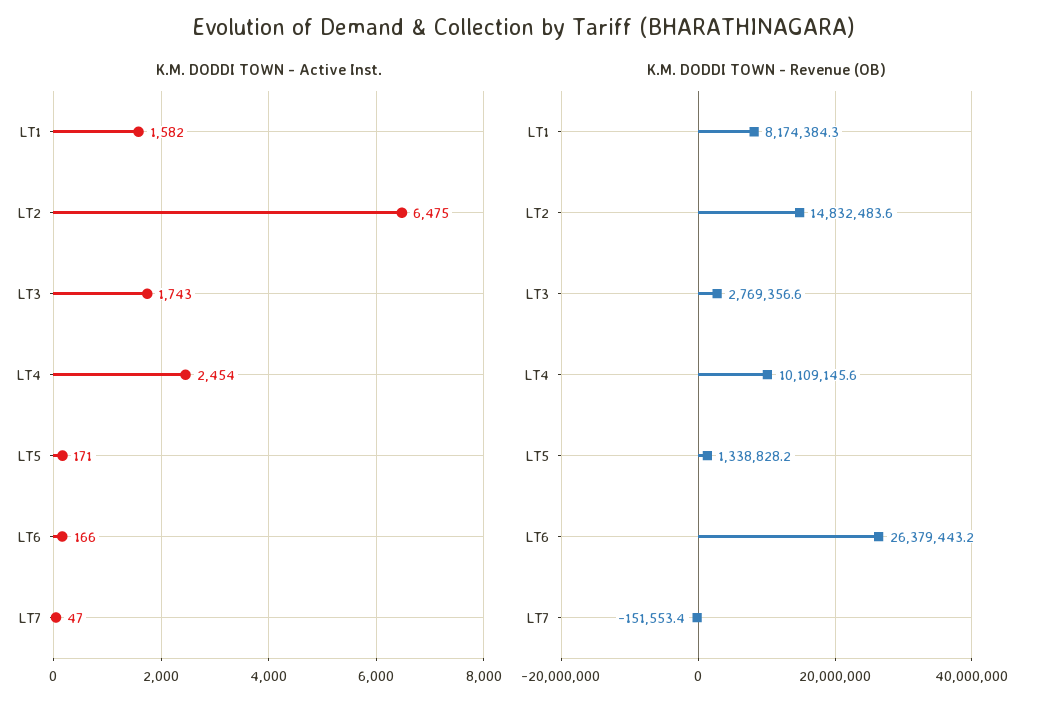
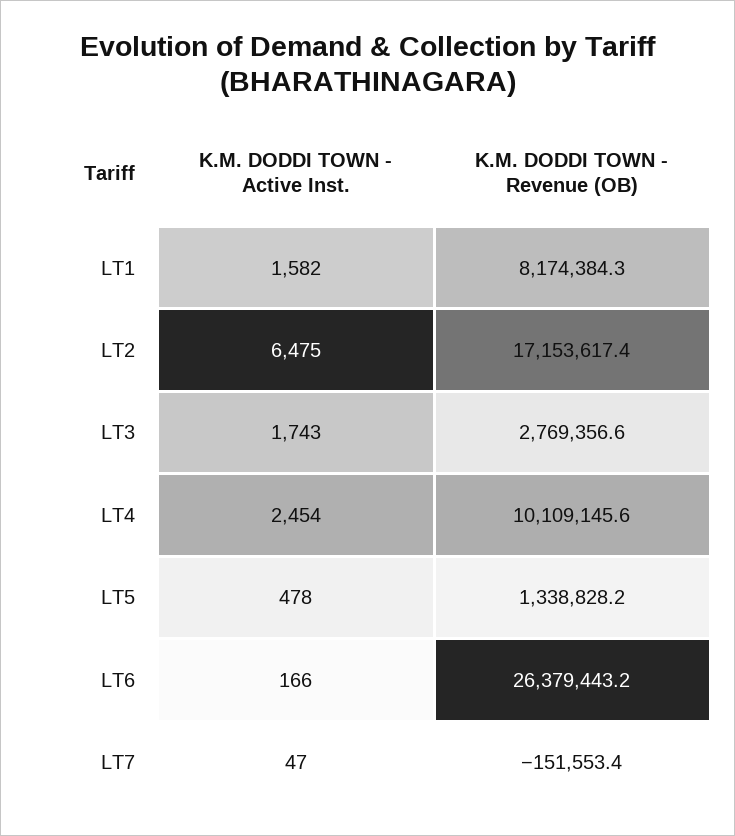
K.M. DODDI TOWN - Active Inst., LT5: 171 -> 478
K.M. DODDI TOWN - Revenue (OB), LT2: 14832483.6 -> 17153617.4

